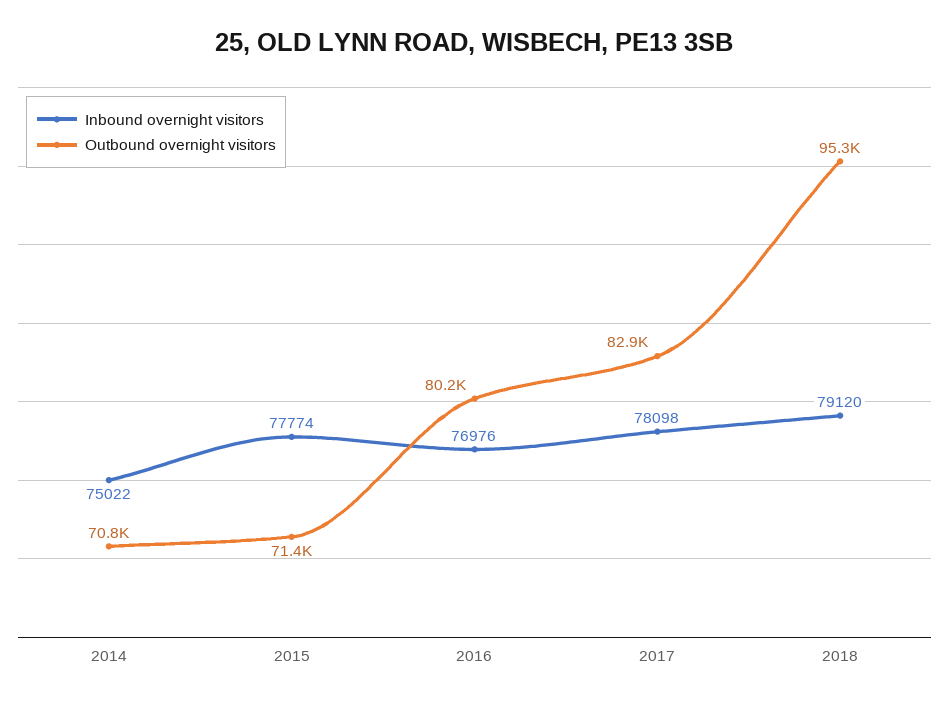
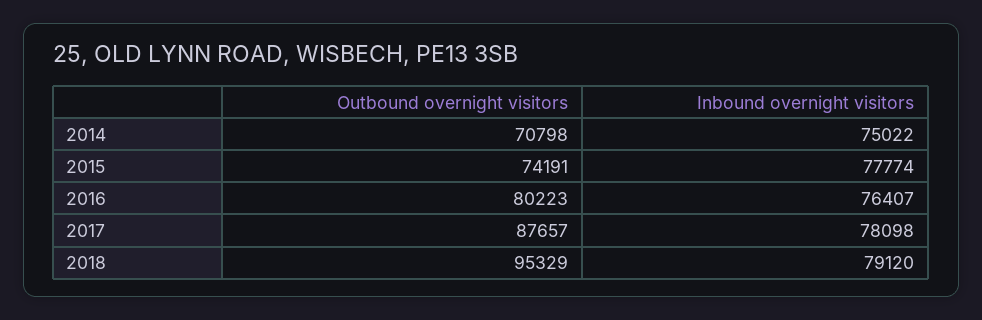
Outbound overnight visitors, 2015: 71400 -> 74191
Inbound overnight visitors, 2016: 76976 -> 76407
Outbound overnight visitors, 2017: 82900 -> 87657

